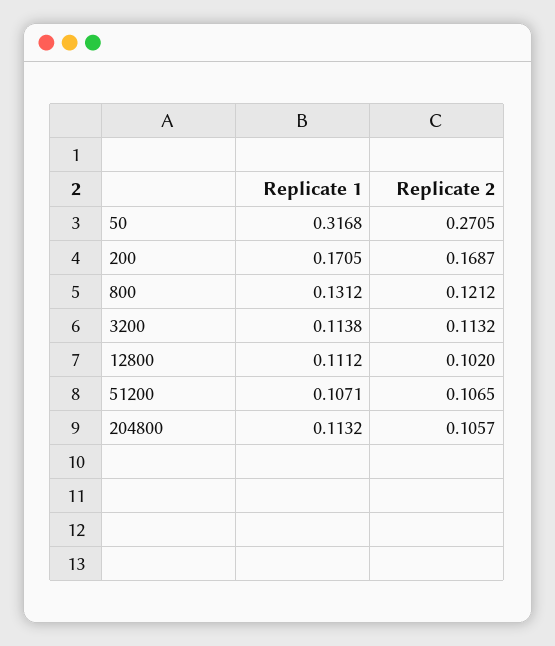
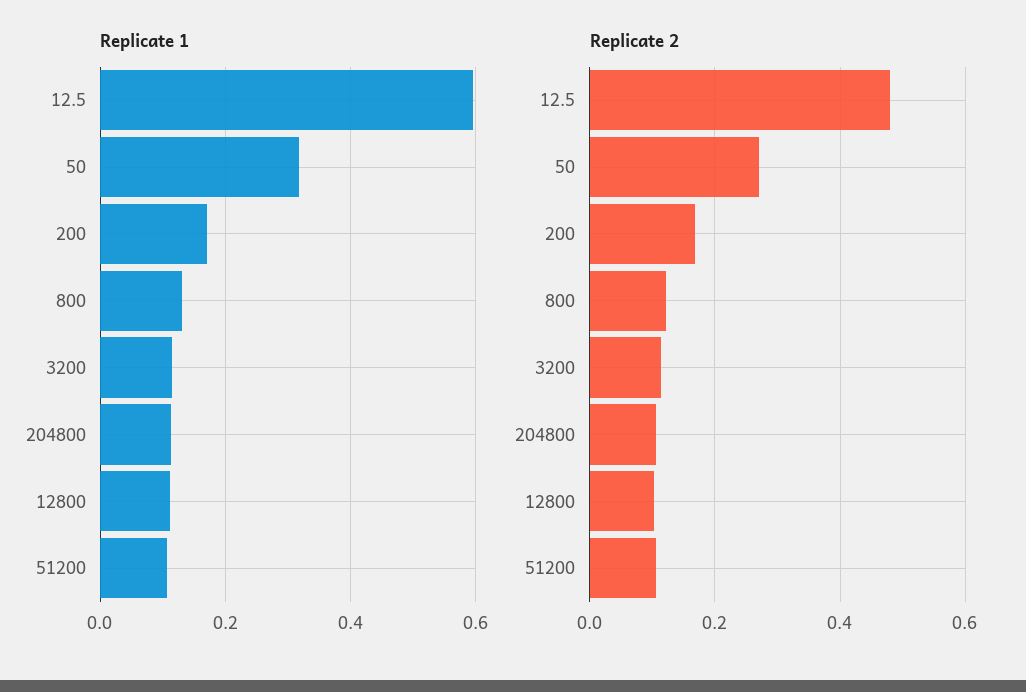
Replicate 1, 12.5: none -> 0.6
Replicate 2, 12.5: none -> 0.48

